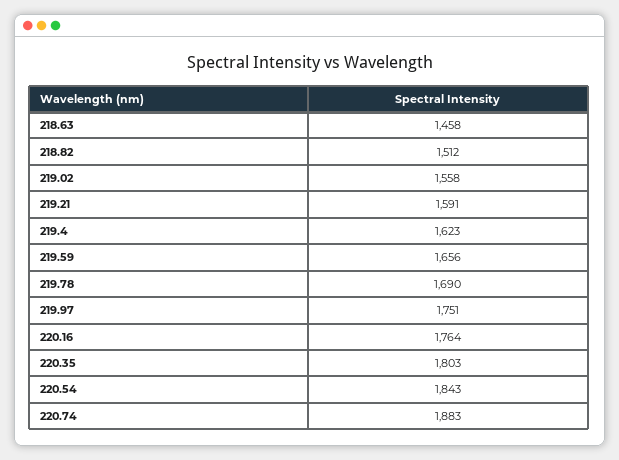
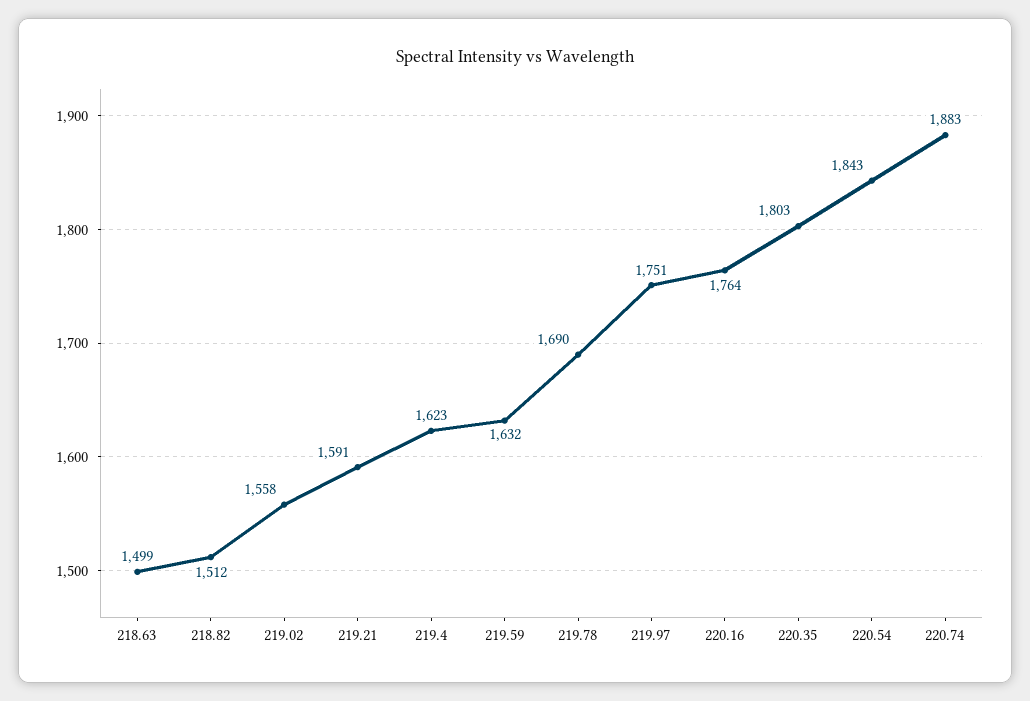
218.63: 1458 -> 1499
219.59: 1656 -> 1632

